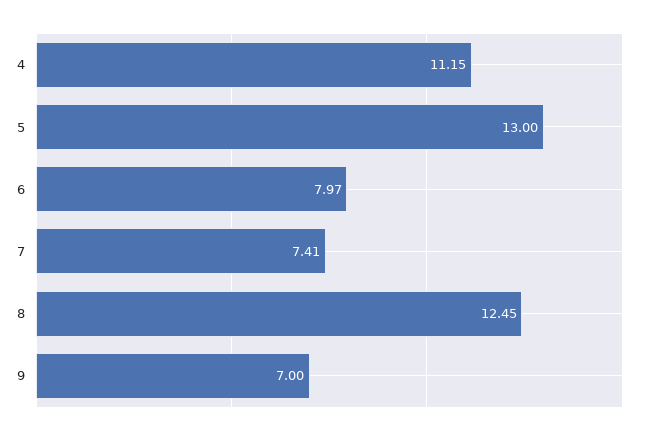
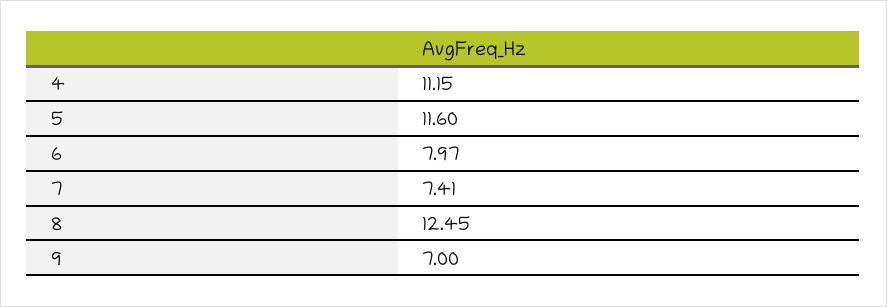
5: 13 -> 11.6

